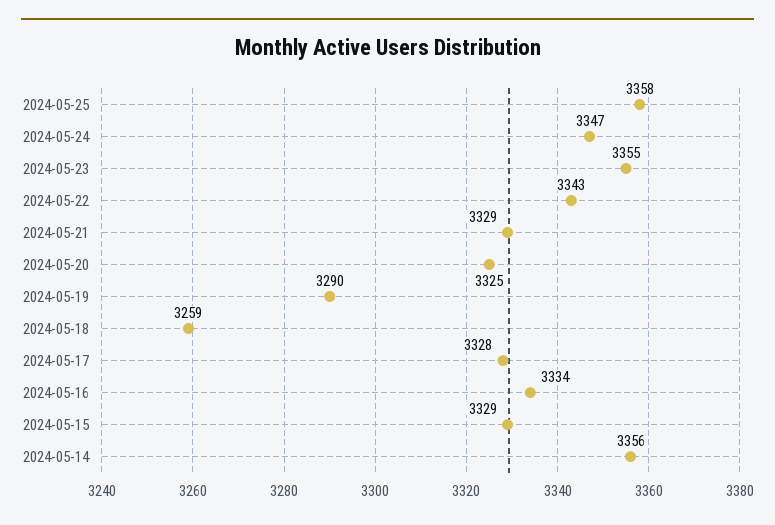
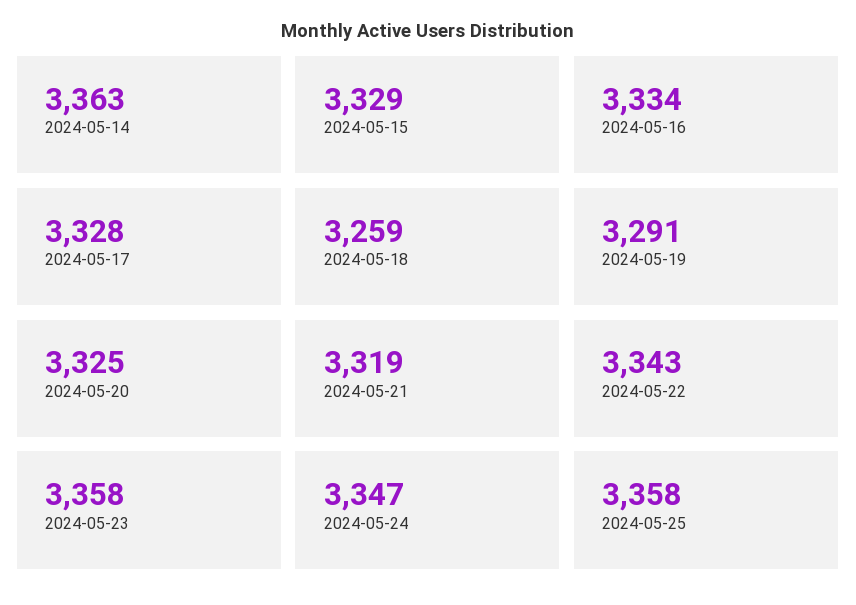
2024-05-23: 3355 -> 3358
2024-05-21: 3329 -> 3319
2024-05-19: 3290 -> 3291
2024-05-14: 3356 -> 3363

